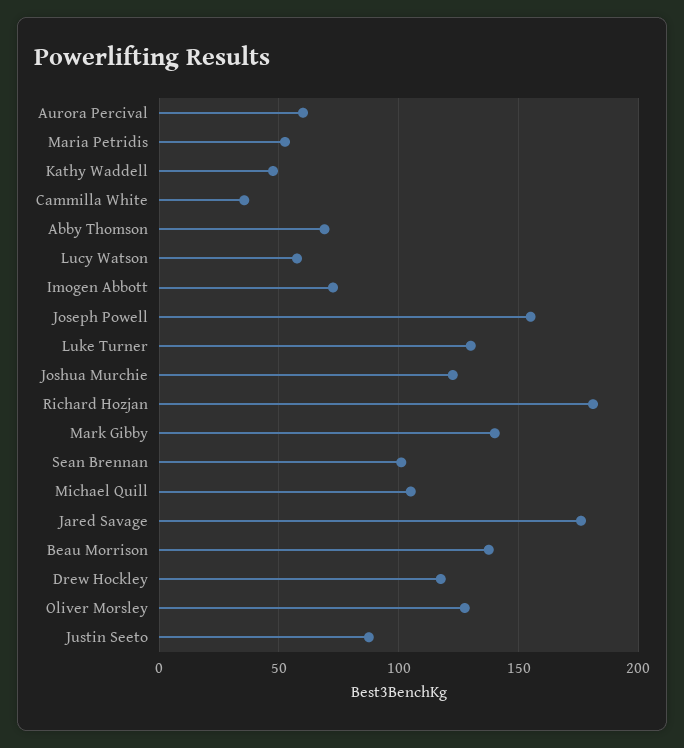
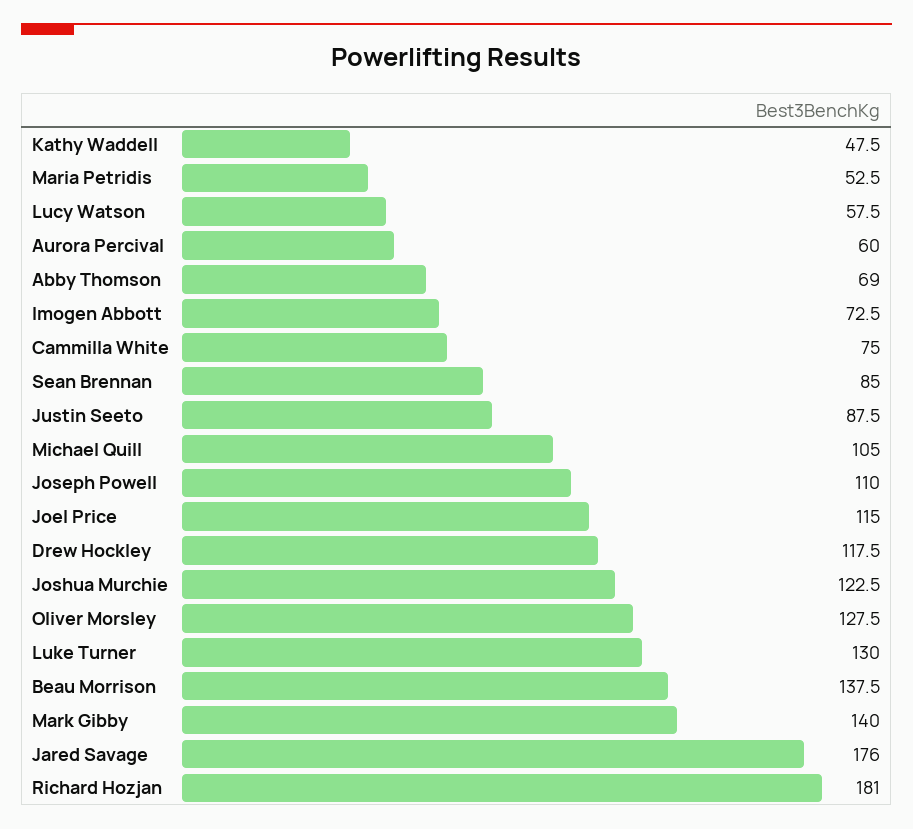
Cammilla White: 35 -> 75
Joseph Powell: 155 -> 110
Sean Brennan: 100 -> 85
Joel Price: none -> 115

